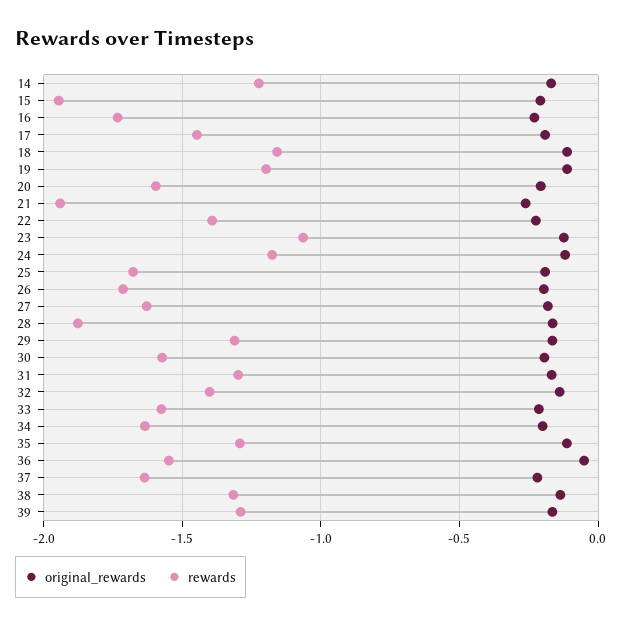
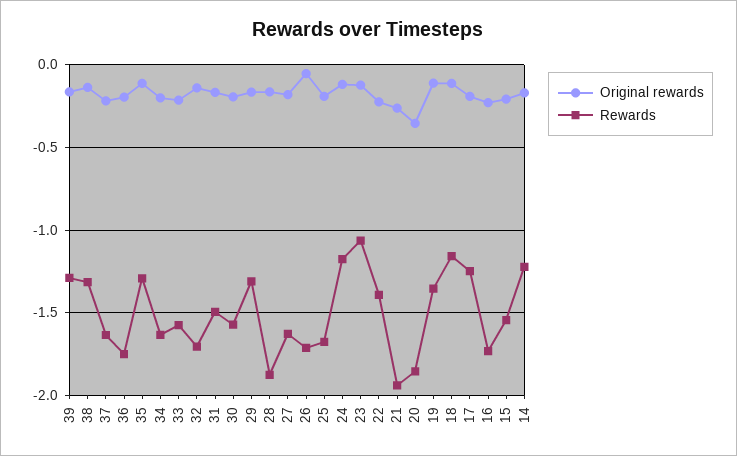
rewards, 15: -1.95 -> -1.55
rewards, 17: -1.45 -> -1.25
rewards, 19: -1.2 -> -1.35
original_rewards, 20: -0.2 -> -0.35
rewards, 20: -1.6 -> -1.85
original_rewards, 26: -0.2 -> -0.05
rewards, 31: -1.3 -> -1.5
rewards, 32: -1.4 -> -1.7
original_rewards, 36: -0.05 -> -0.2
rewards, 36: -1.55 -> -1.75

